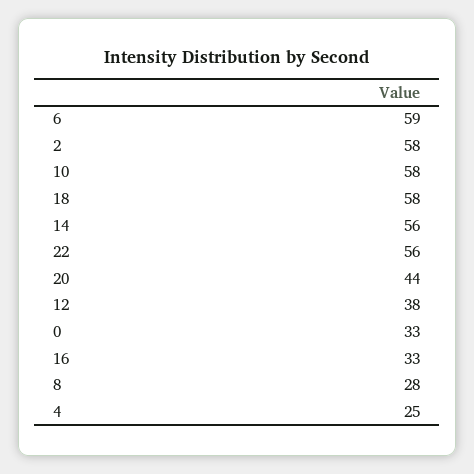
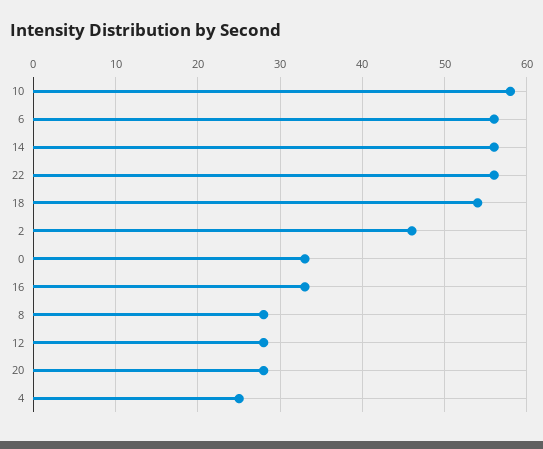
6: 59 -> 56
2: 58 -> 46
18: 58 -> 54
20: 44 -> 28
12: 38 -> 28

